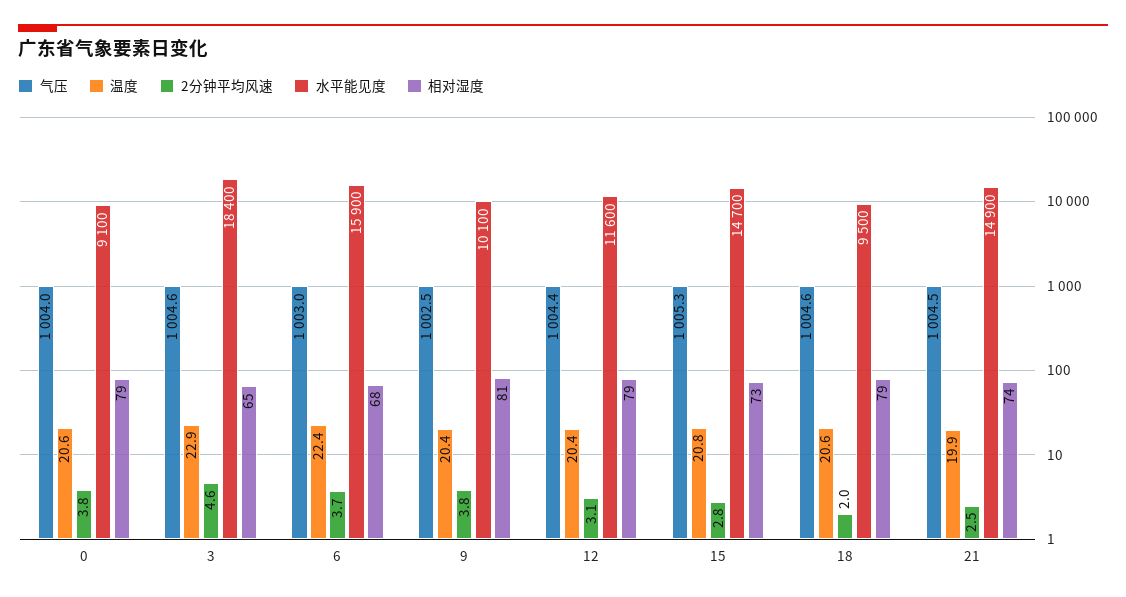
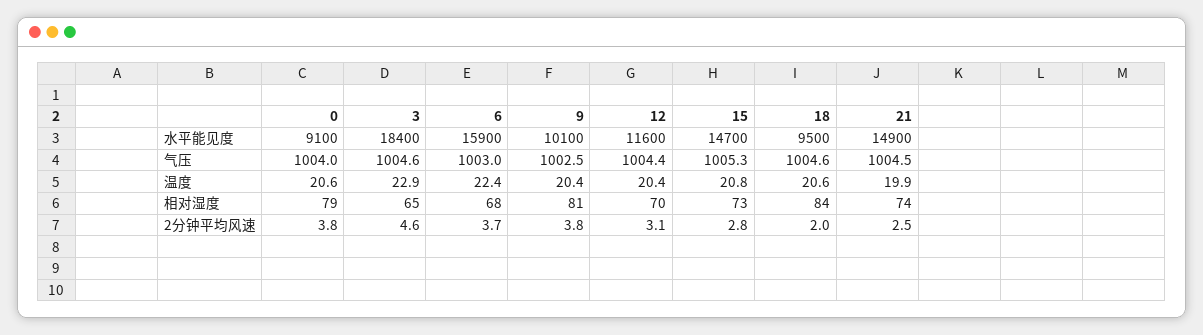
相对湿度, 12: 79 -> 70
相对湿度, 18: 79 -> 84

